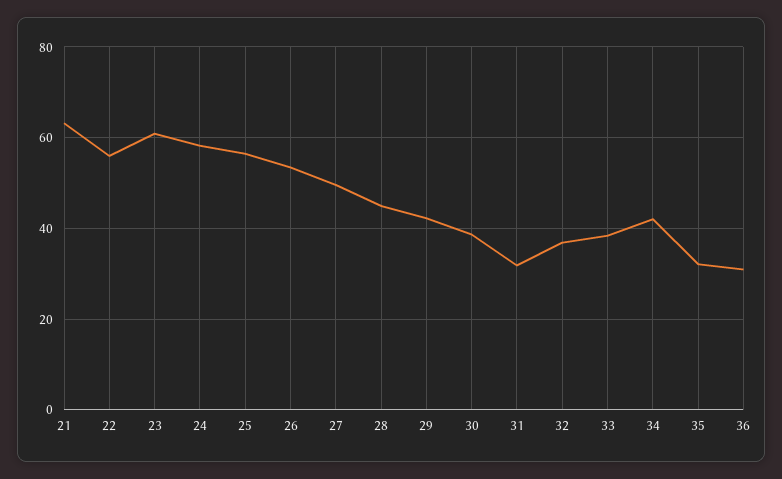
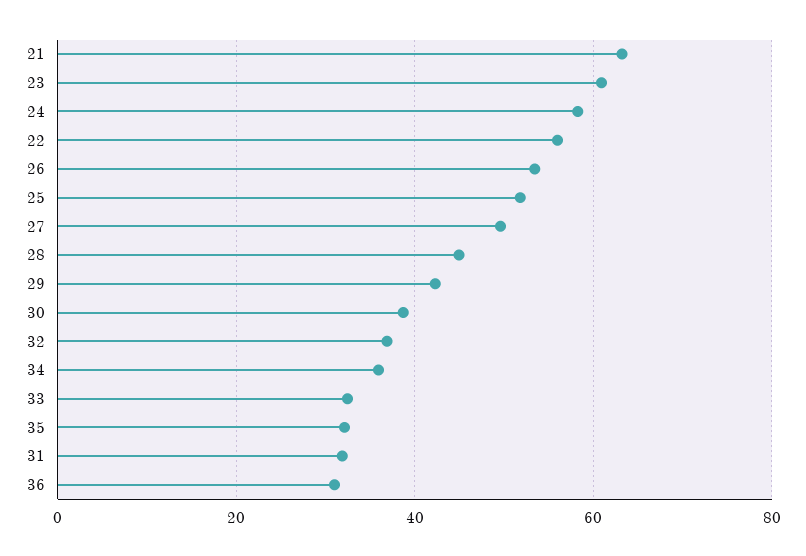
25: 56 -> 52
33: 38 -> 32
34: 42 -> 36

